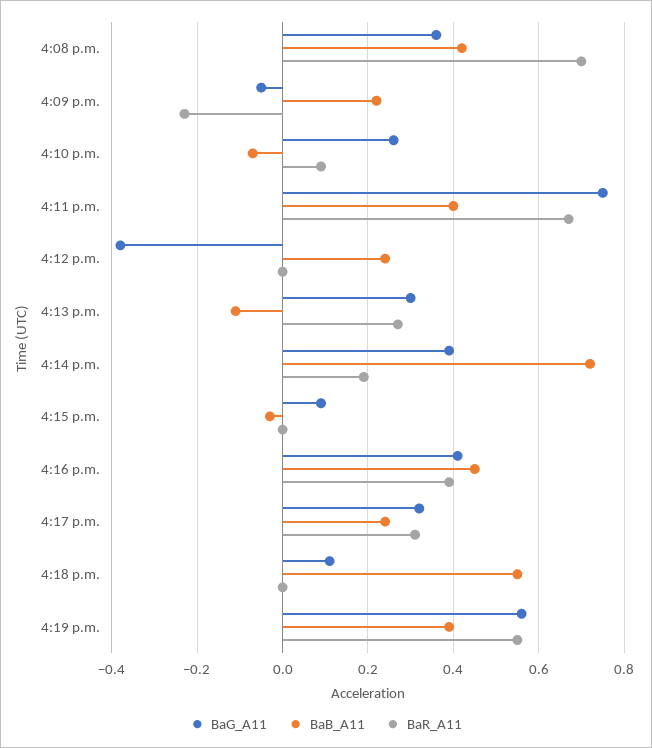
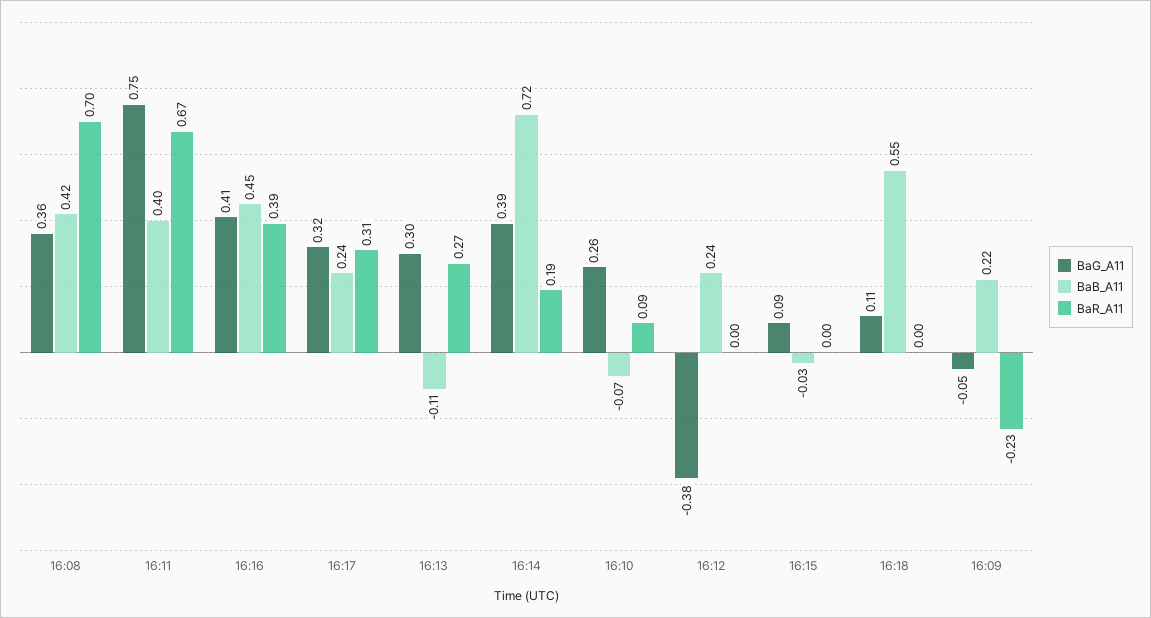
BaG_A11, 4:19 p.m.: 0.55 -> none
BaB_A11, 4:19 p.m.: 0.4 -> none
BaR_A11, 4:19 p.m.: 0.55 -> none

